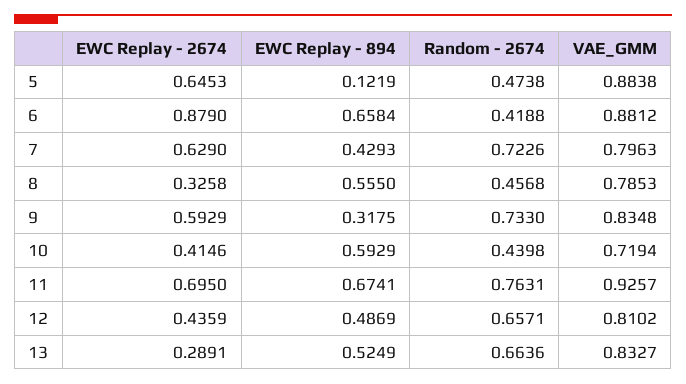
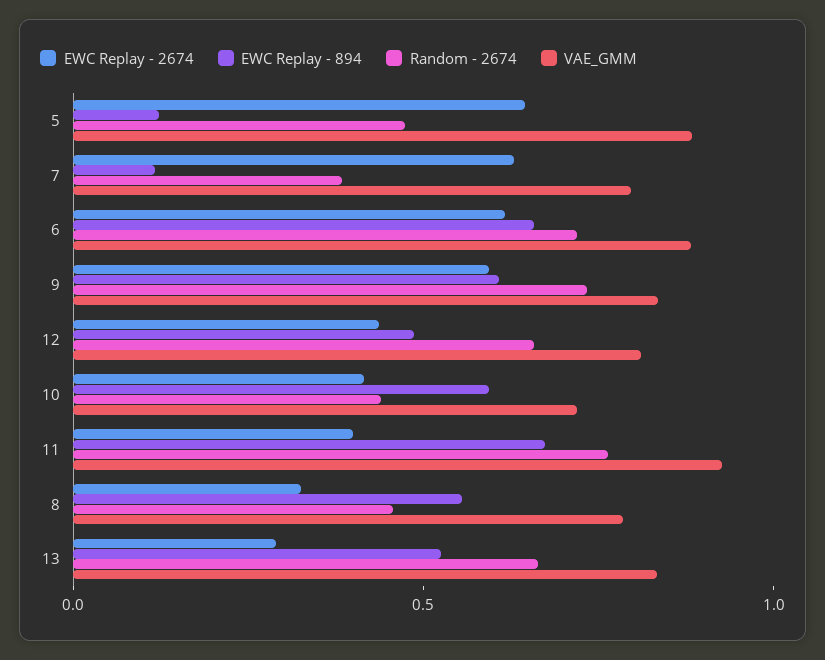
EWC Replay - 2674, 6: 0.879 -> 0.6
Random - 2674, 6: 0.4188 -> 0.7
EWC Replay - 894, 7: 0.4293 -> 0.1
Random - 2674, 7: 0.7226 -> 0.4
EWC Replay - 894, 9: 0.3175 -> 0.6
EWC Replay - 2674, 11: 0.695 -> 0.4

